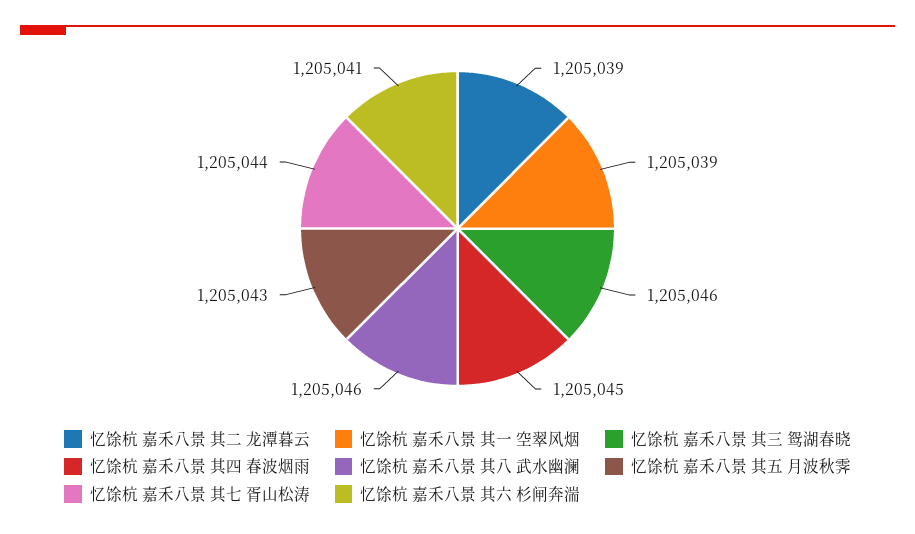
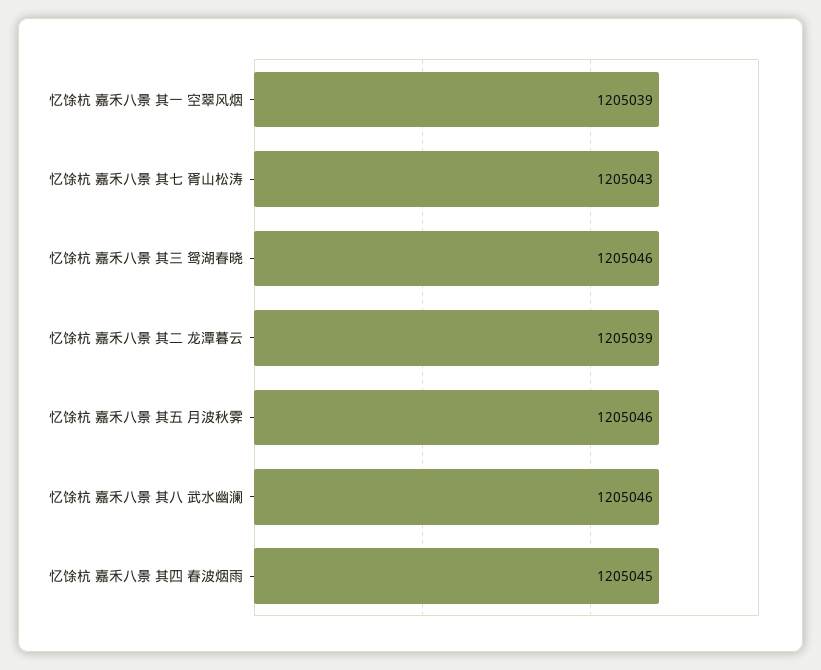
忆馀杭 嘉禾八景 其五 月波秋霁: 1205043 -> 1205046
忆馀杭 嘉禾八景 其七 胥山松涛: 1205044 -> 1205043
忆馀杭 嘉禾八景 其六 杉闸奔湍: 1205041 -> none

